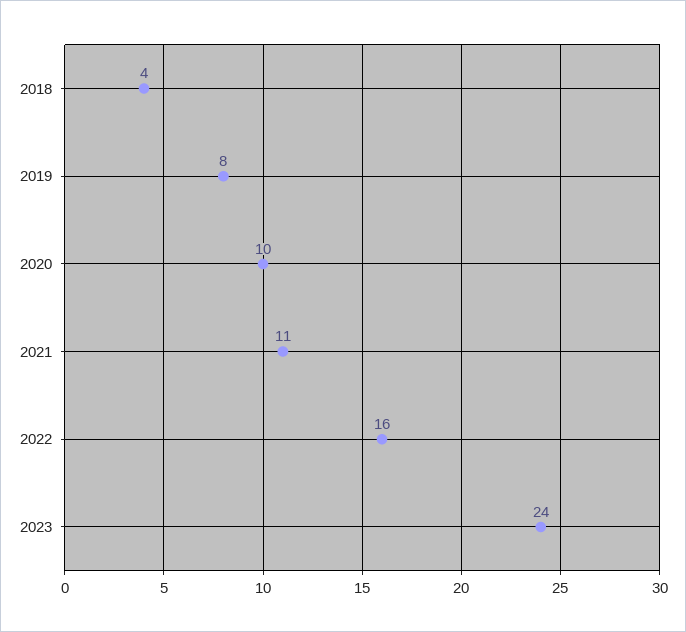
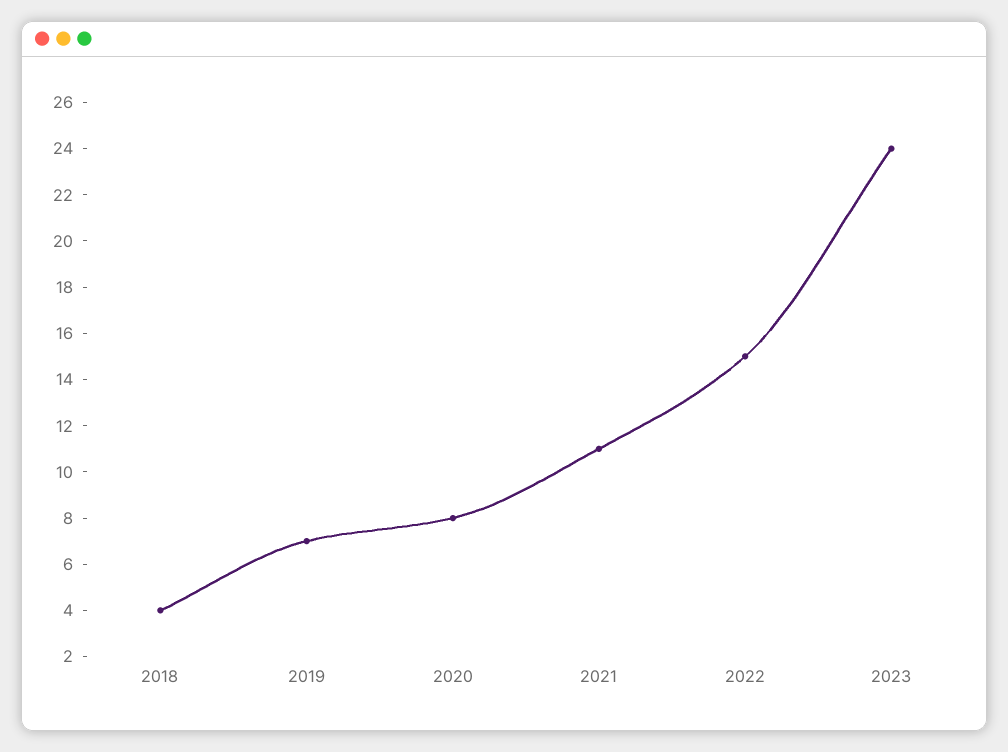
2019: 8 -> 7
2020: 10 -> 8
2022: 16 -> 15

